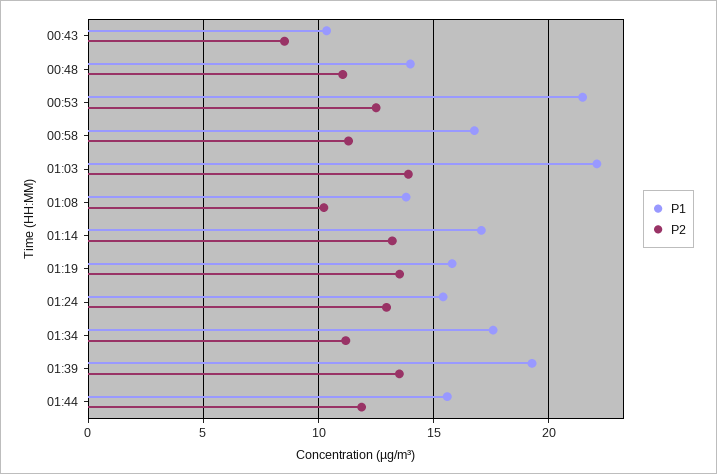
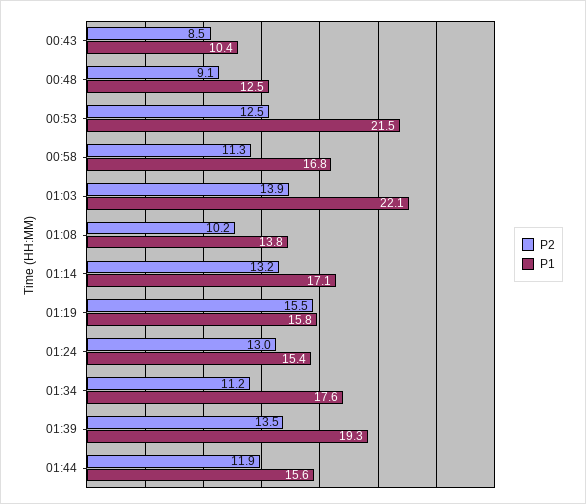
P1, 00:48: 14 -> 12.5
P2, 00:48: 11 -> 9.1
P2, 01:19: 13.5 -> 15.5

